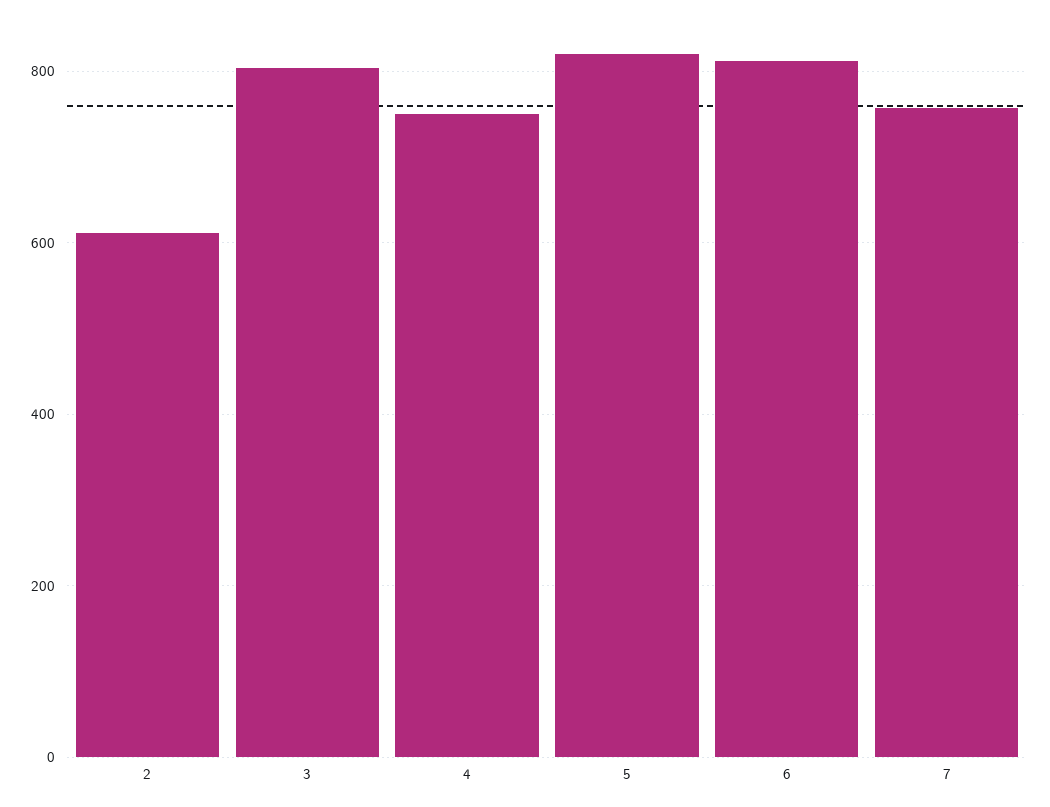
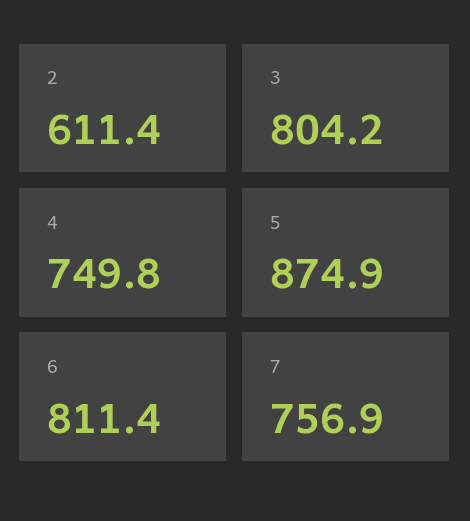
5: 820 -> 874.9

